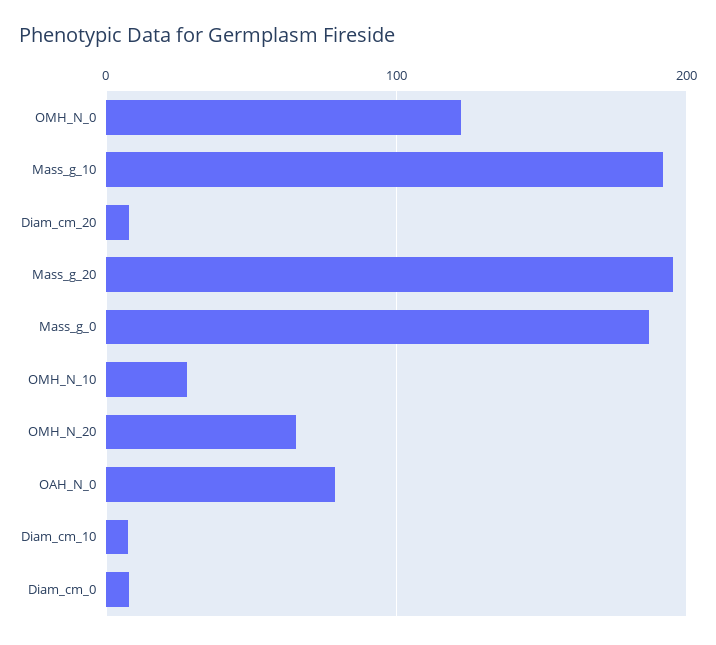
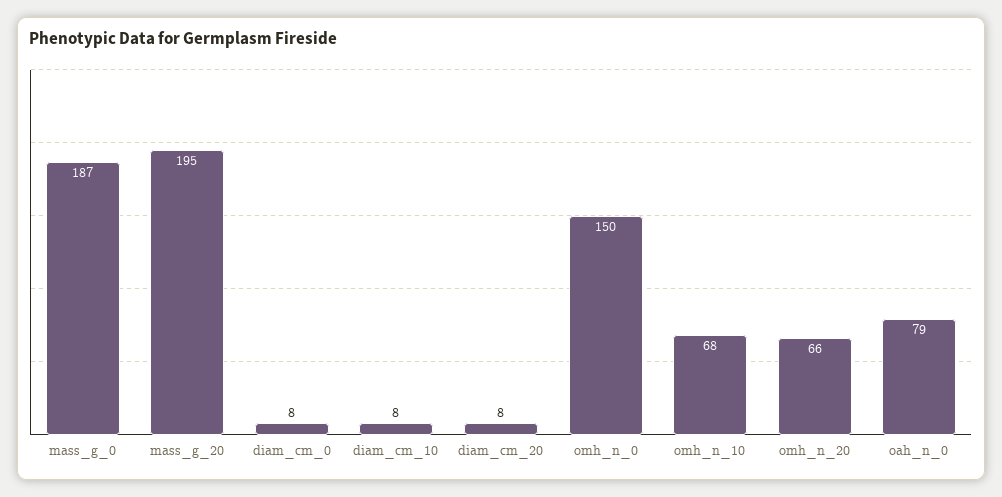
OMH_N_0: 120 -> 150
Mass_g_10: 190 -> none
OMH_N_10: 30 -> 68

